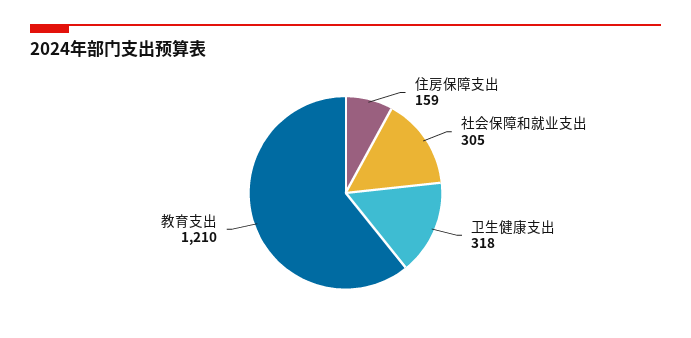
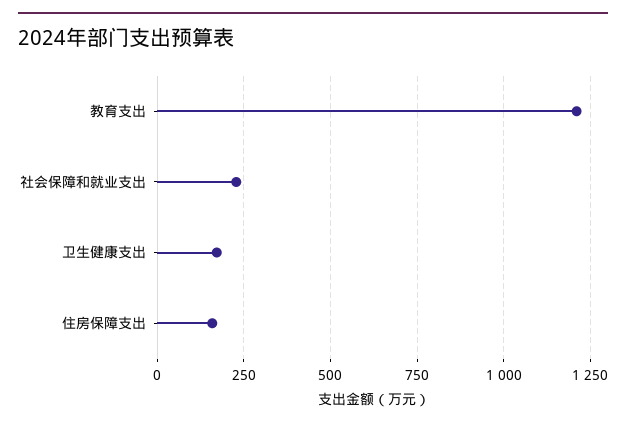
社会保障和就业支出: 305 -> 225
卫生健康支出: 318 -> 175

